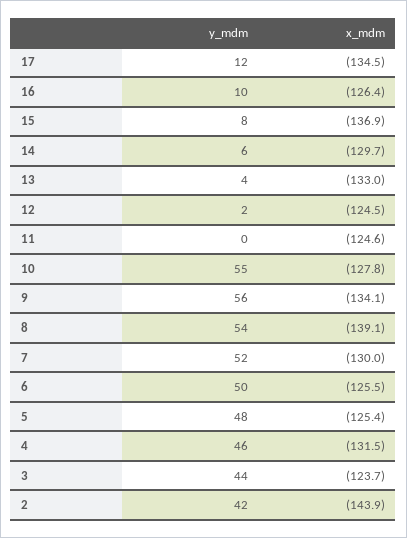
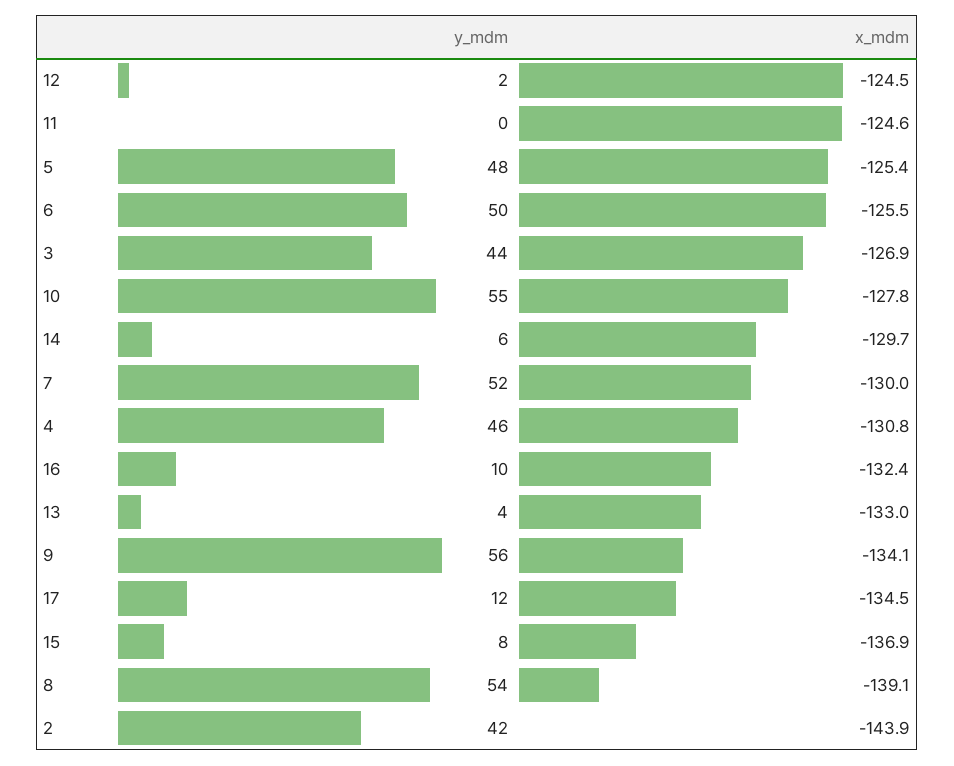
x_mdm, 16: -126.4 -> -132.4
x_mdm, 4: -131.5 -> -130.8
x_mdm, 3: -123.7 -> -126.9

